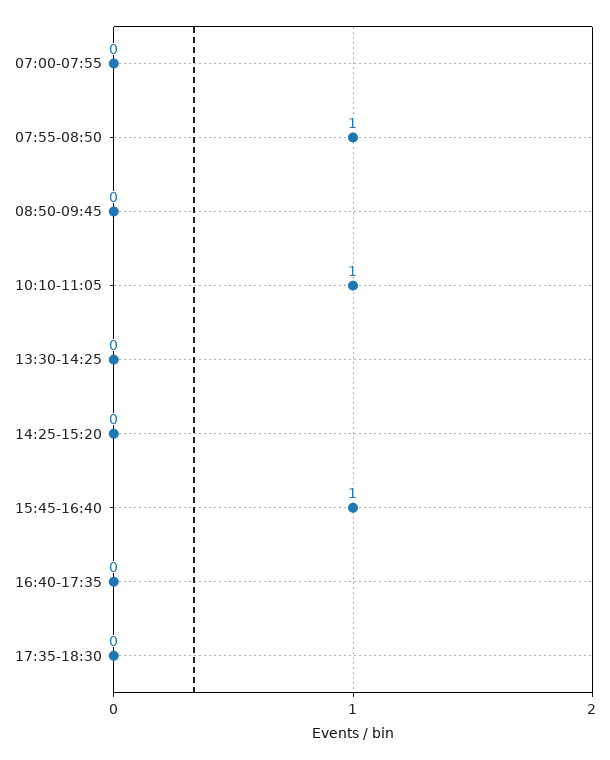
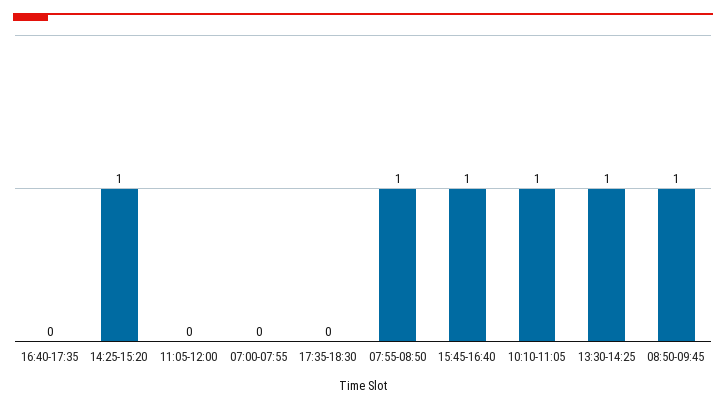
08:50-09:45: 0 -> 1
13:30-14:25: 0 -> 1
14:25-15:20: 0 -> 1
11:05-12:00: none -> 0

